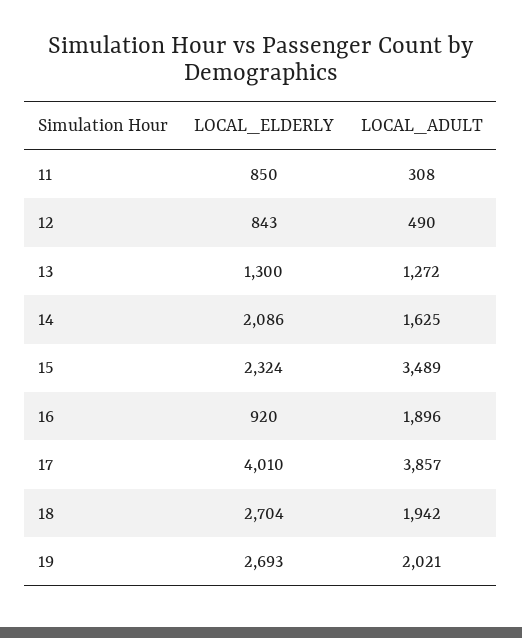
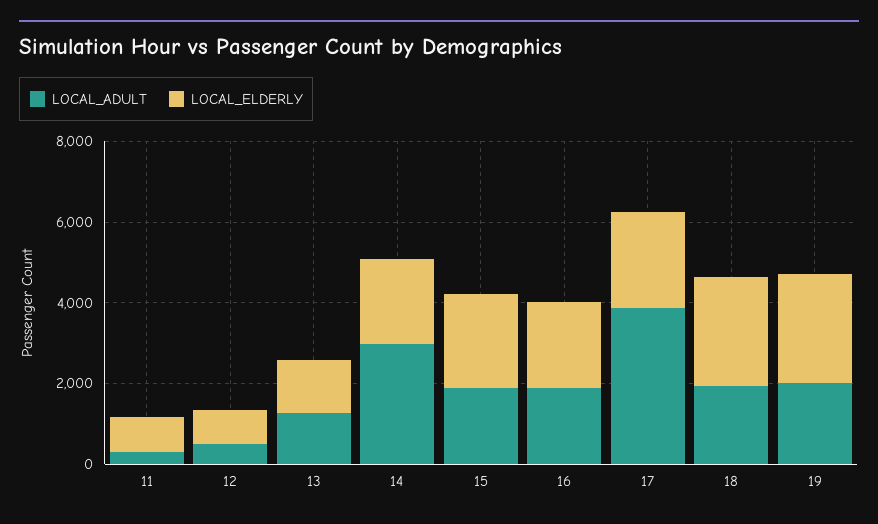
LOCAL_ADULT, 14: 1625 -> 3000
LOCAL_ADULT, 15: 3489 -> 2000
LOCAL_ELDERLY, 16: 920 -> 2000
LOCAL_ELDERLY, 17: 4010 -> 2500

